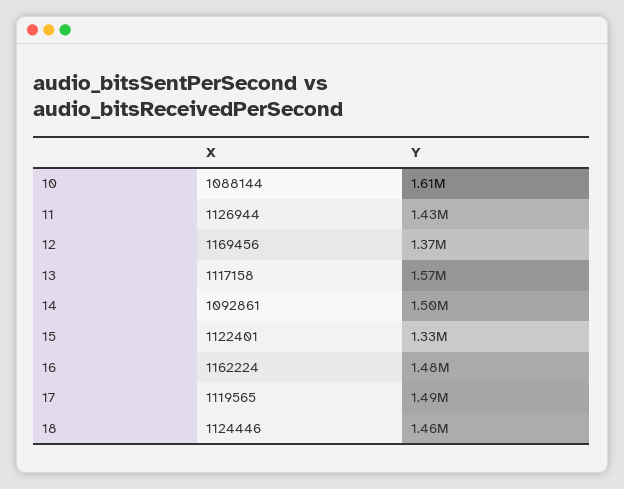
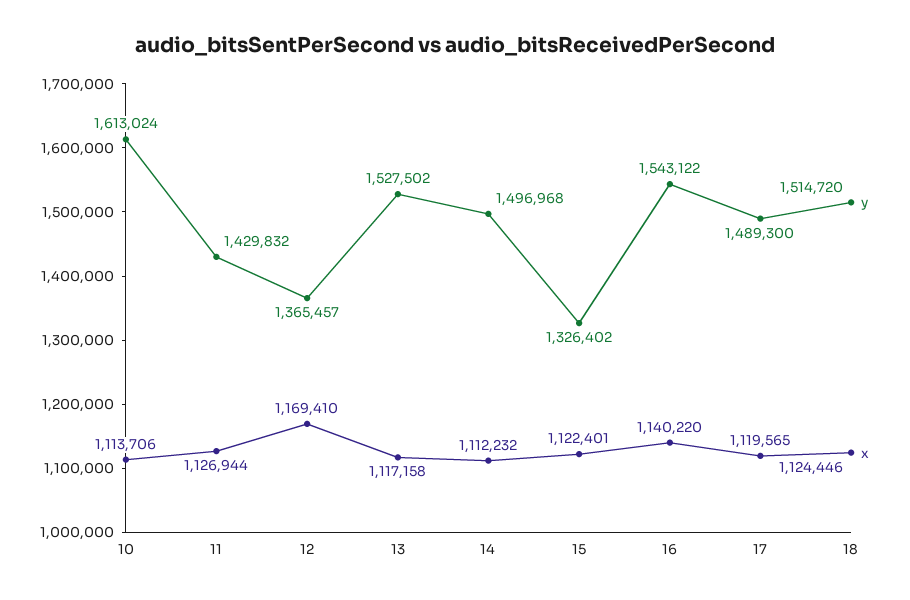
X, 10: 1088144 -> 1113706
X, 12: 1169456 -> 1169410
Y, 13: 1570000 -> 1527502
X, 14: 1092861 -> 1112232
X, 16: 1162224 -> 1140220
Y, 16: 1480000 -> 1543122
Y, 18: 1460000 -> 1514720

